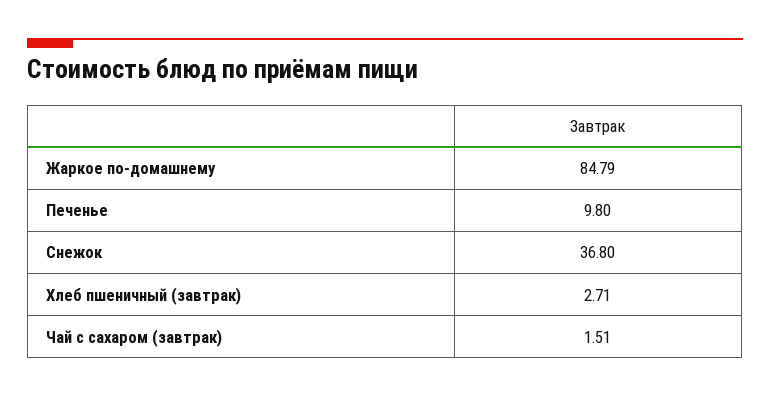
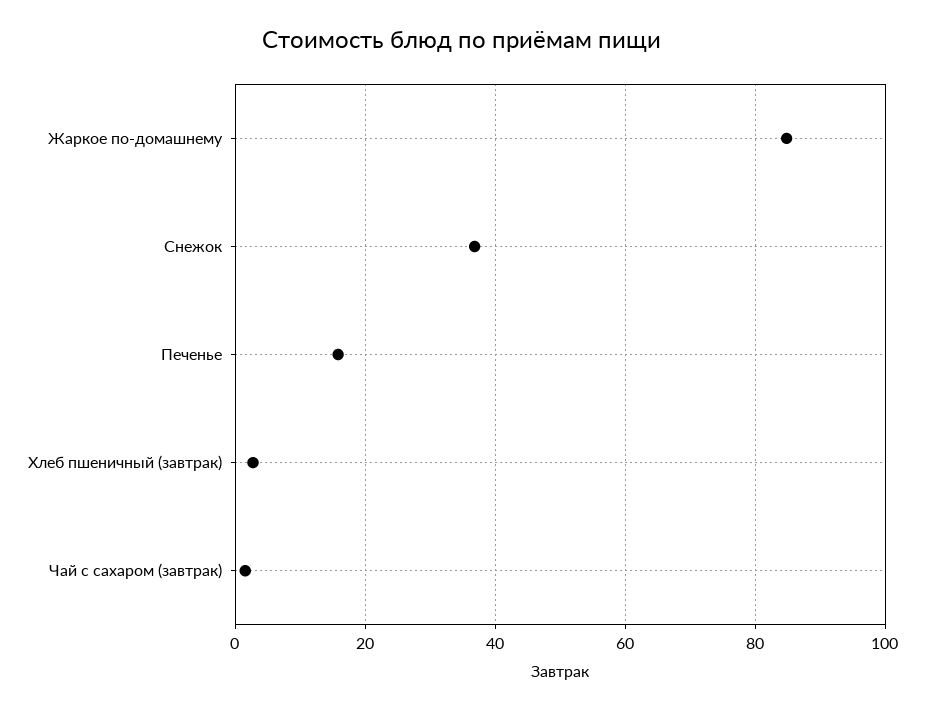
Печенье: 9.8 -> 16

